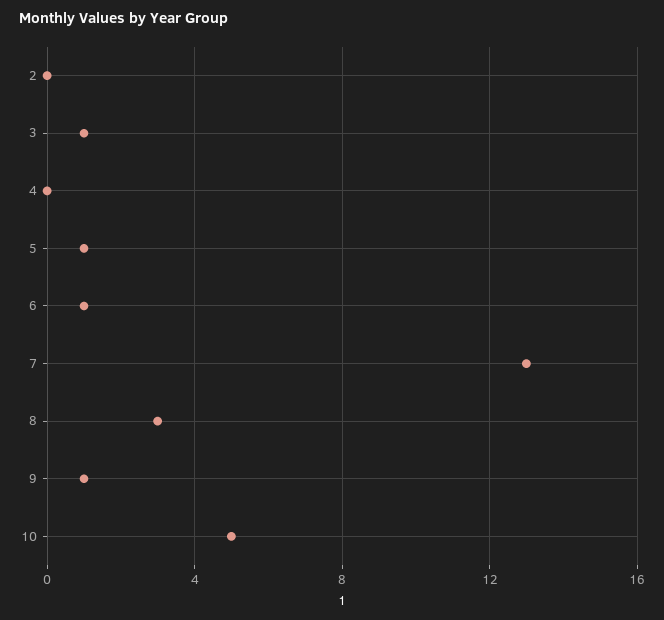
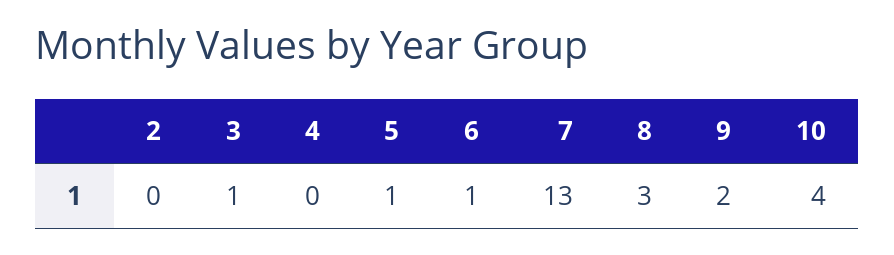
9: 1 -> 2
10: 5 -> 4

